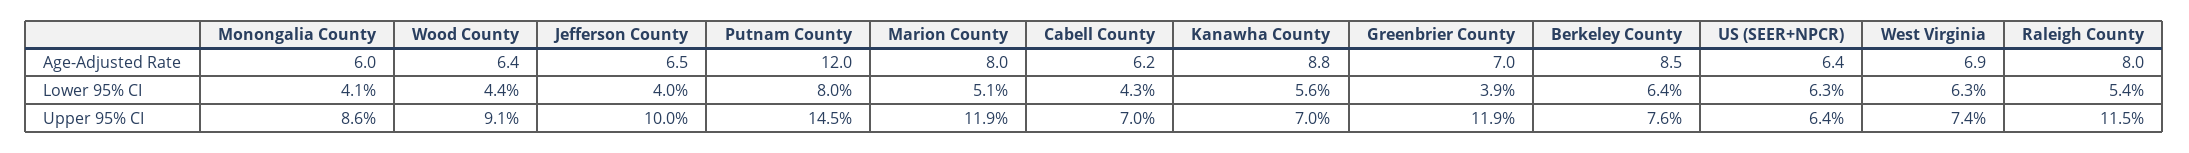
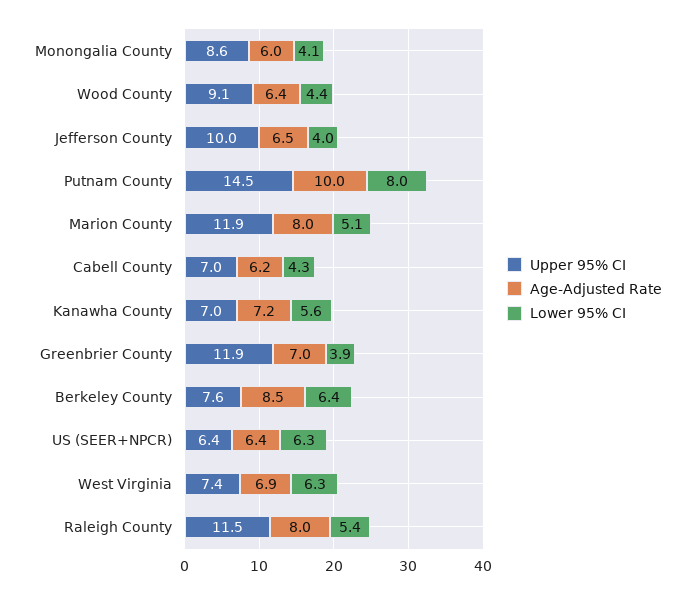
Age-Adjusted Rate, Putnam County: 12 -> 10
Age-Adjusted Rate, Kanawha County: 8.8 -> 7.2

